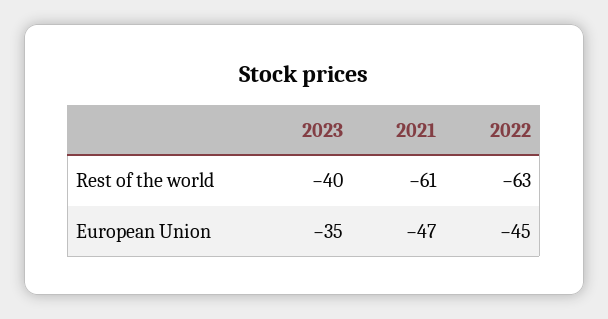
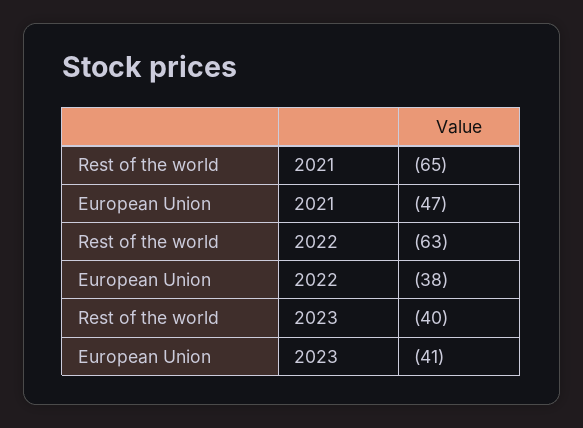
2021, Rest of the world: -61 -> -65
2023, European Union: -35 -> -41
2022, European Union: -45 -> -38

